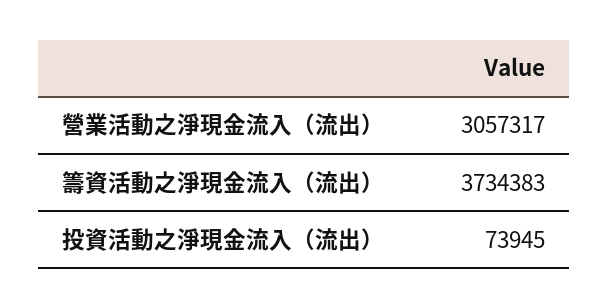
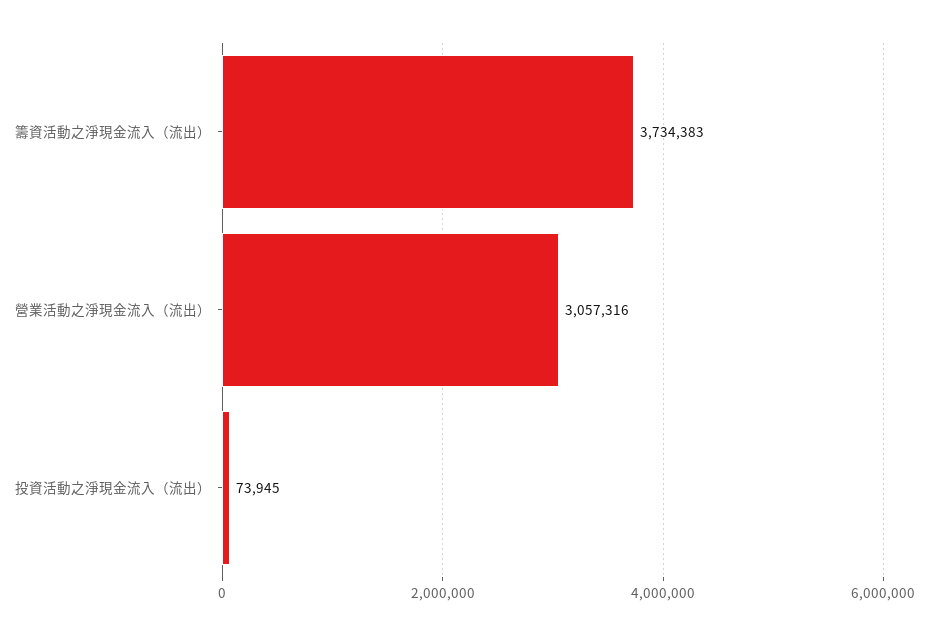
營業活動之淨現金流入（流出）: 3057317 -> 3057316

